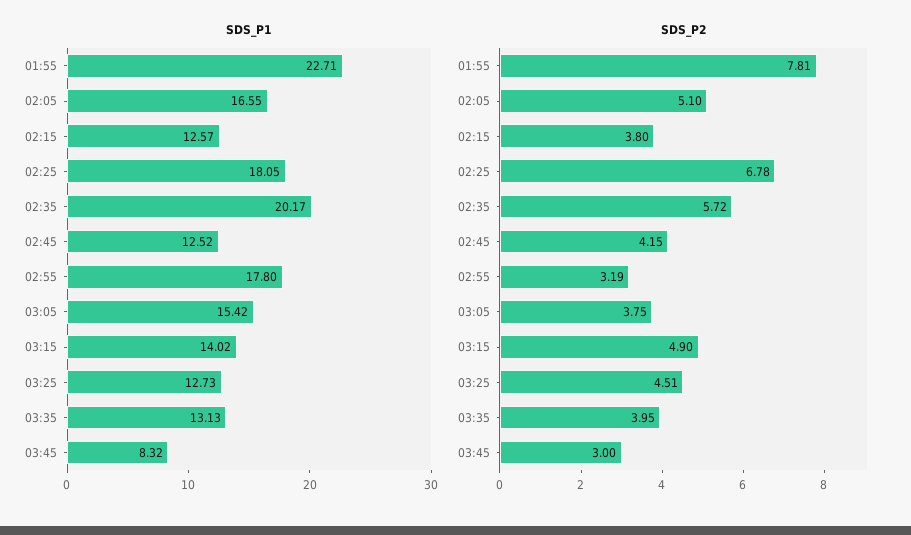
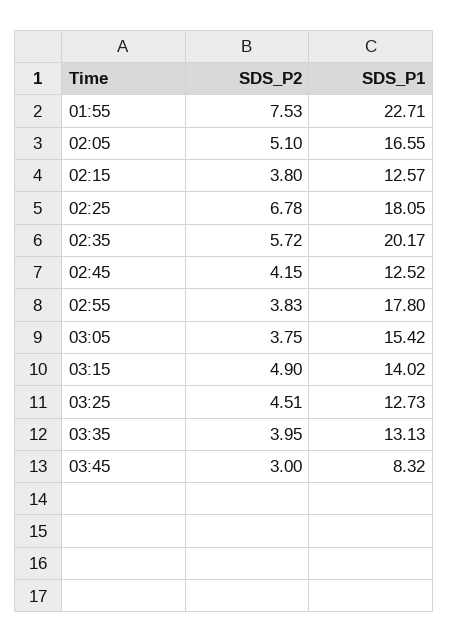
SDS_P2, 01:55: 7.81 -> 7.53
SDS_P2, 02:55: 3.19 -> 3.83

